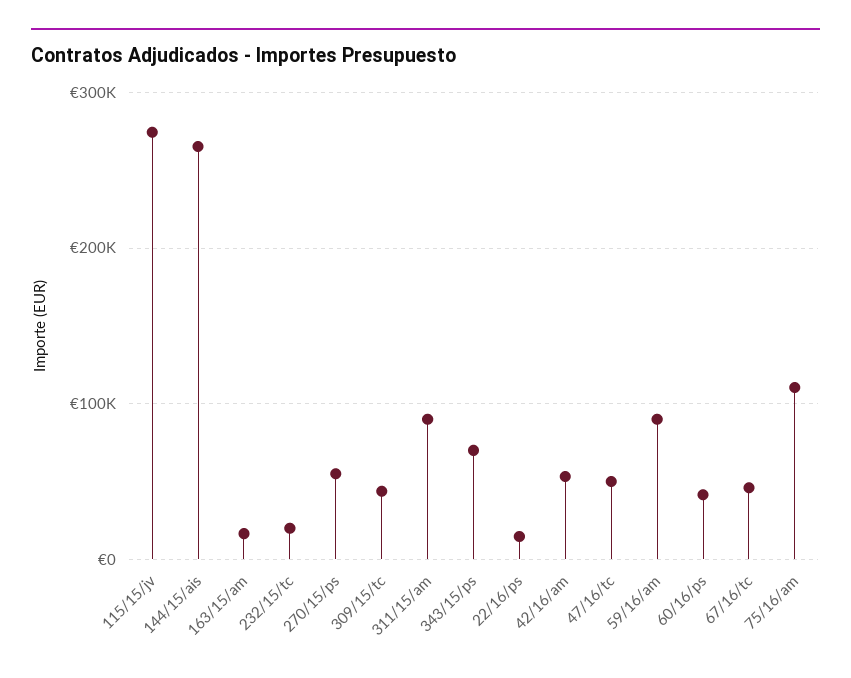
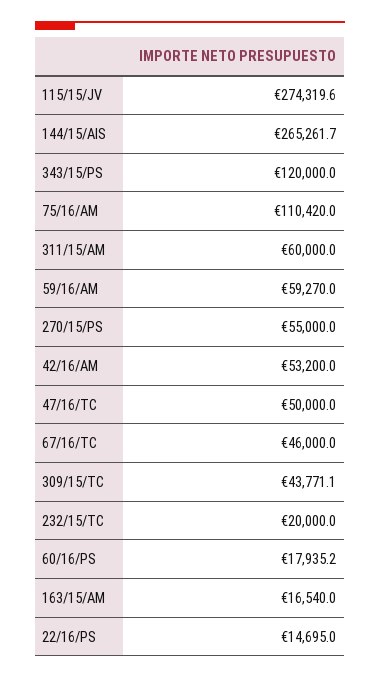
311/15/am: 90000 -> 60000
343/15/ps: 70000 -> 120000
59/16/am: 90000 -> 59270
60/16/ps: 40000 -> 17935.2

